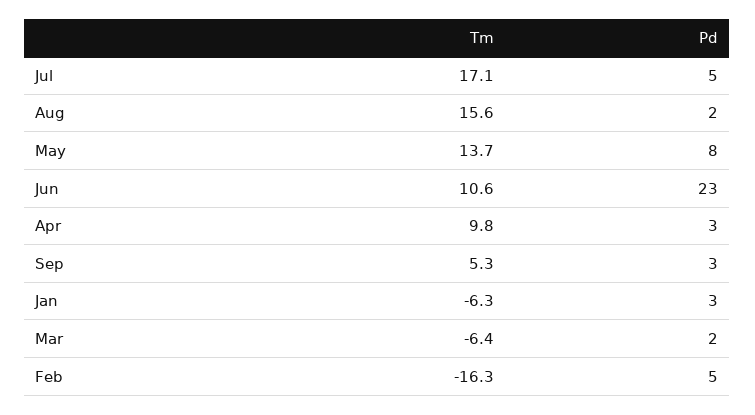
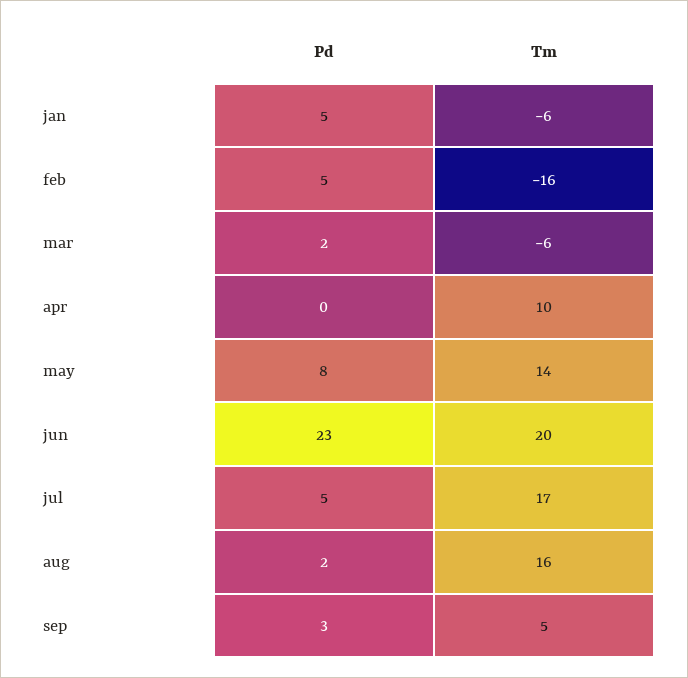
Tm, Jun: 10.6 -> 20
Pd, Apr: 3 -> 0
Pd, Jan: 3 -> 5

